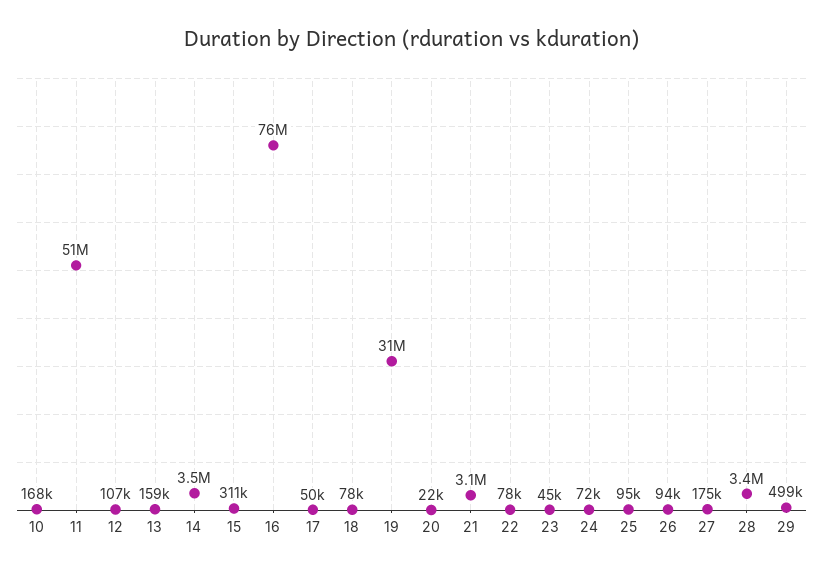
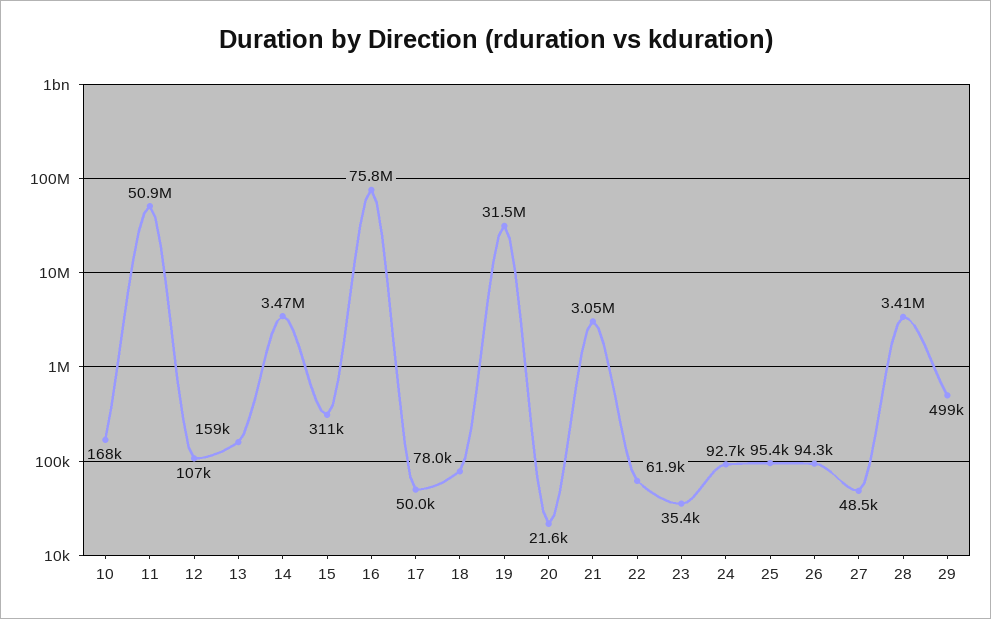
22: 78000 -> 61900
23: 45000 -> 35400
24: 72000 -> 92700
27: 175000 -> 48500

